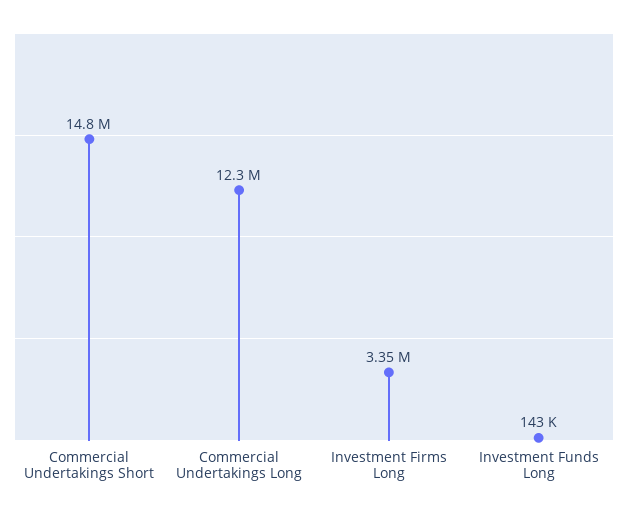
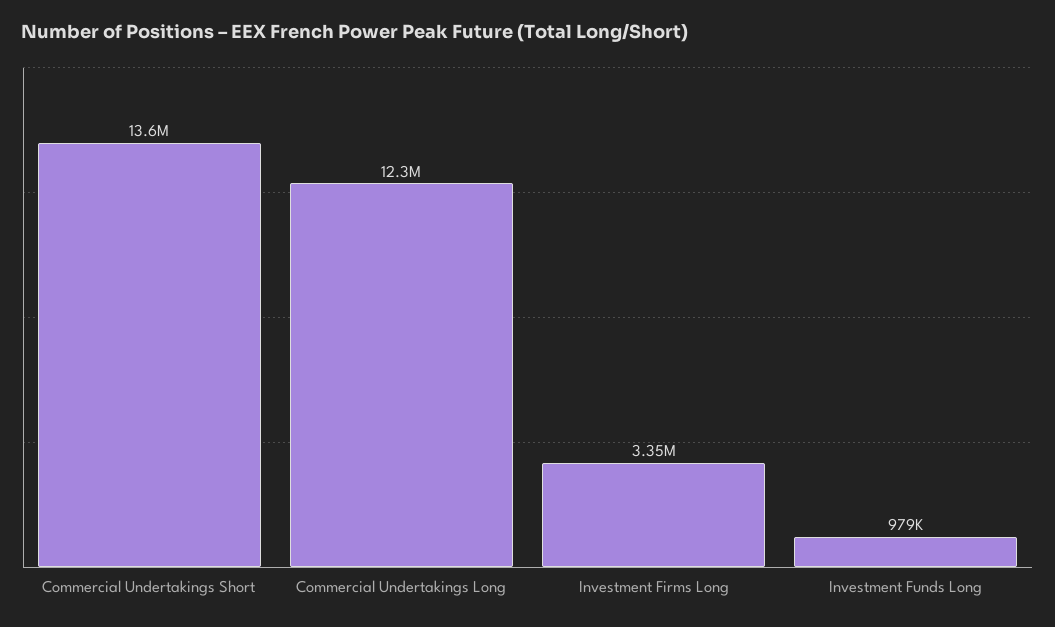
Commercial Undertakings Short: 14800000 -> 13600000
Investment Funds Long: 143000 -> 979000

